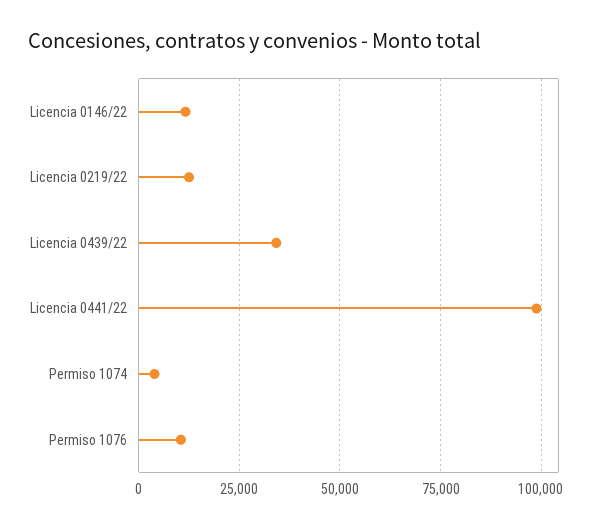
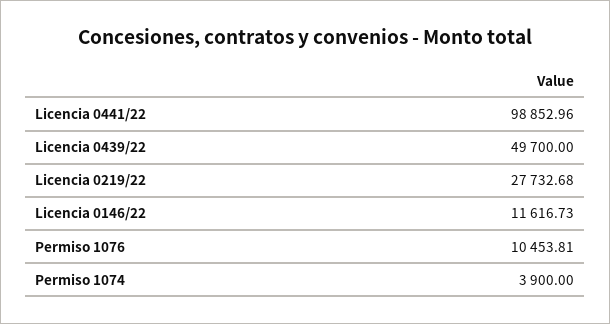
Licencia 0219/22: 12500 -> 27732.68
Licencia 0439/22: 35000 -> 49700

